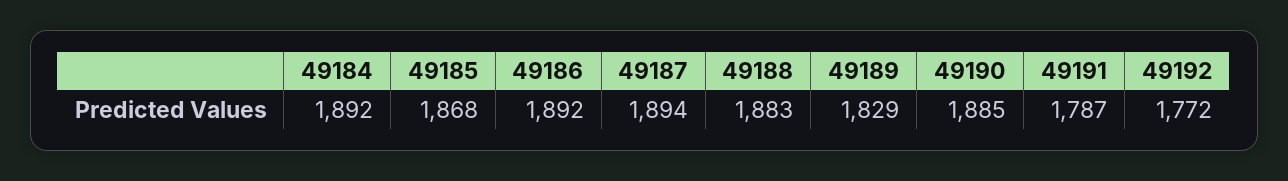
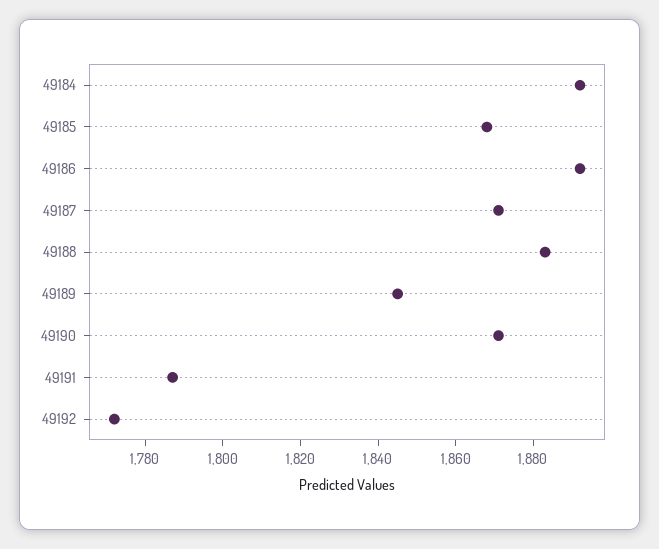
49187: 1894 -> 1870
49189: 1829 -> 1845
49190: 1885 -> 1870

